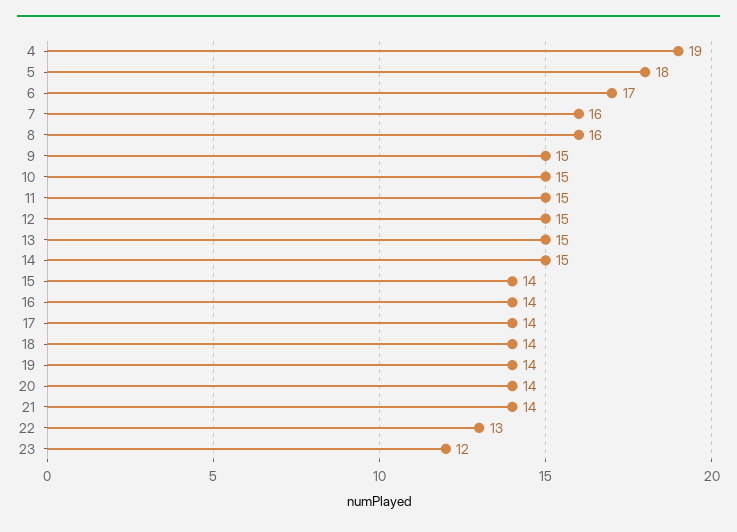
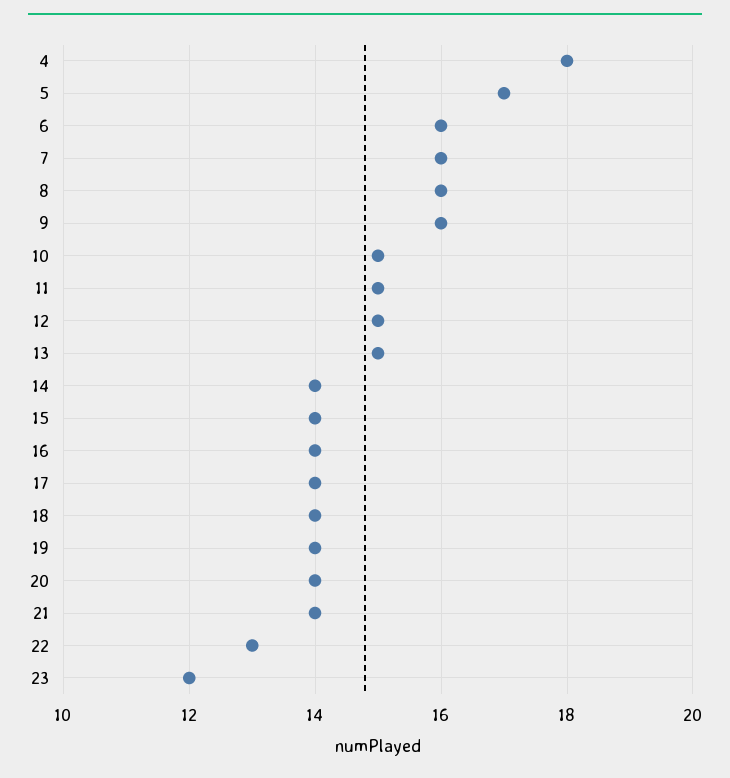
4: 19 -> 18
5: 18 -> 17
6: 17 -> 16
9: 15 -> 16
14: 15 -> 14

